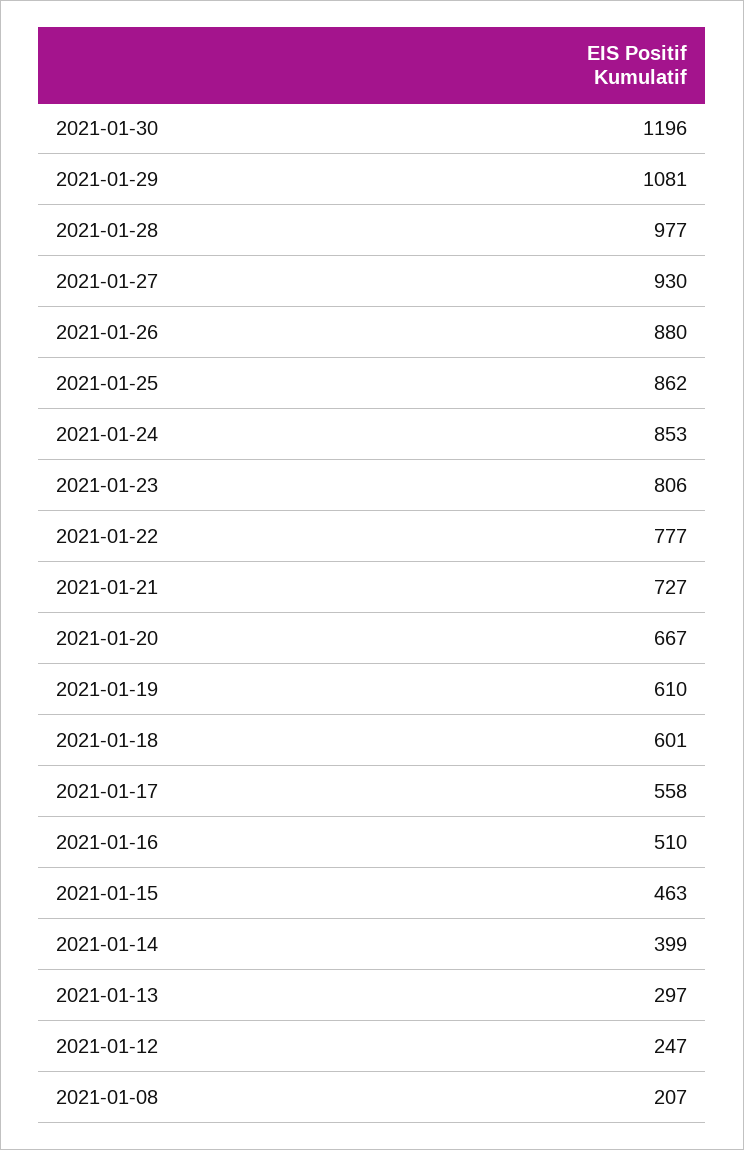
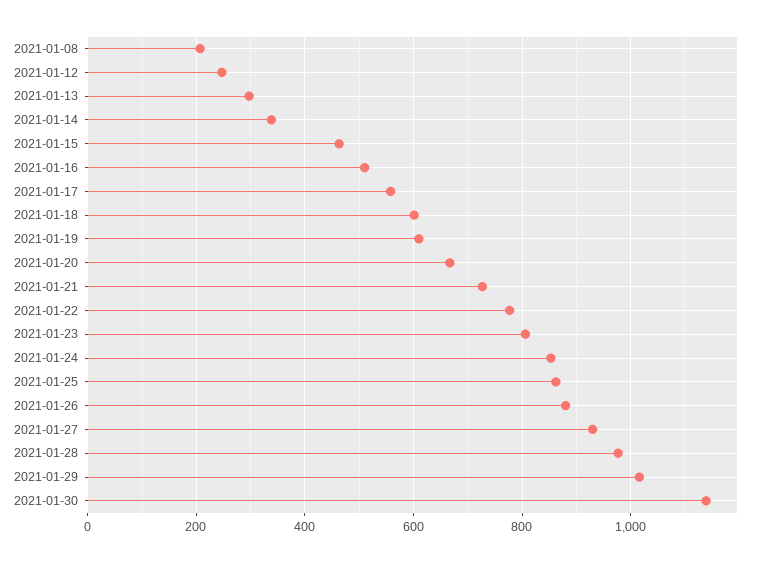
2021-01-30: 1196 -> 1140
2021-01-29: 1081 -> 1020
2021-01-14: 399 -> 340

